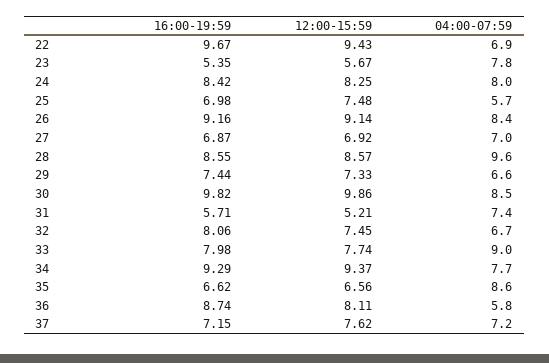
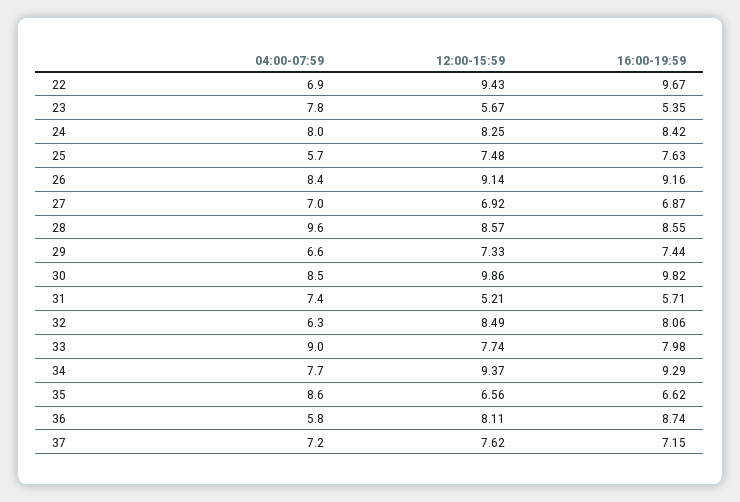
16:00-19:59, 25: 6.98 -> 7.63
12:00-15:59, 32: 7.45 -> 8.49
04:00-07:59, 32: 6.7 -> 6.3

